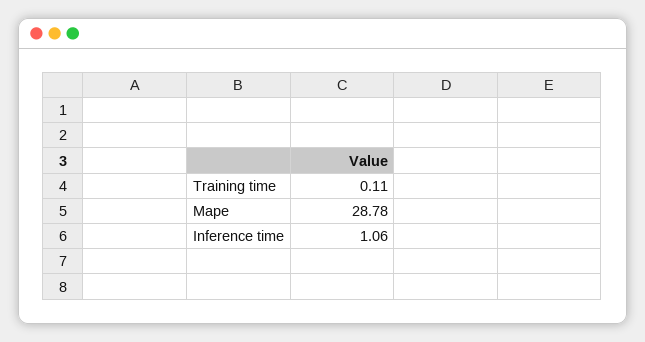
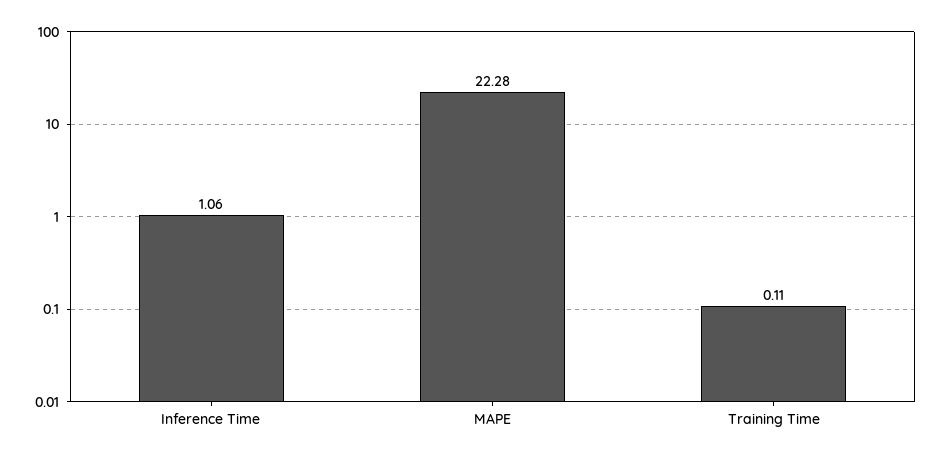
Mape: 28.78 -> 22.28

